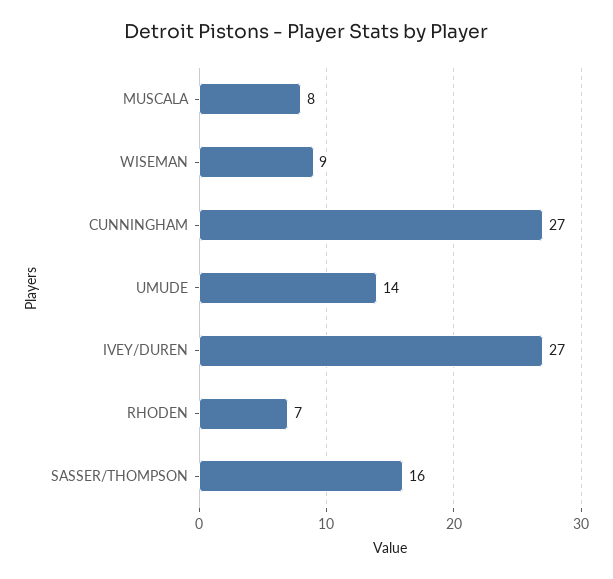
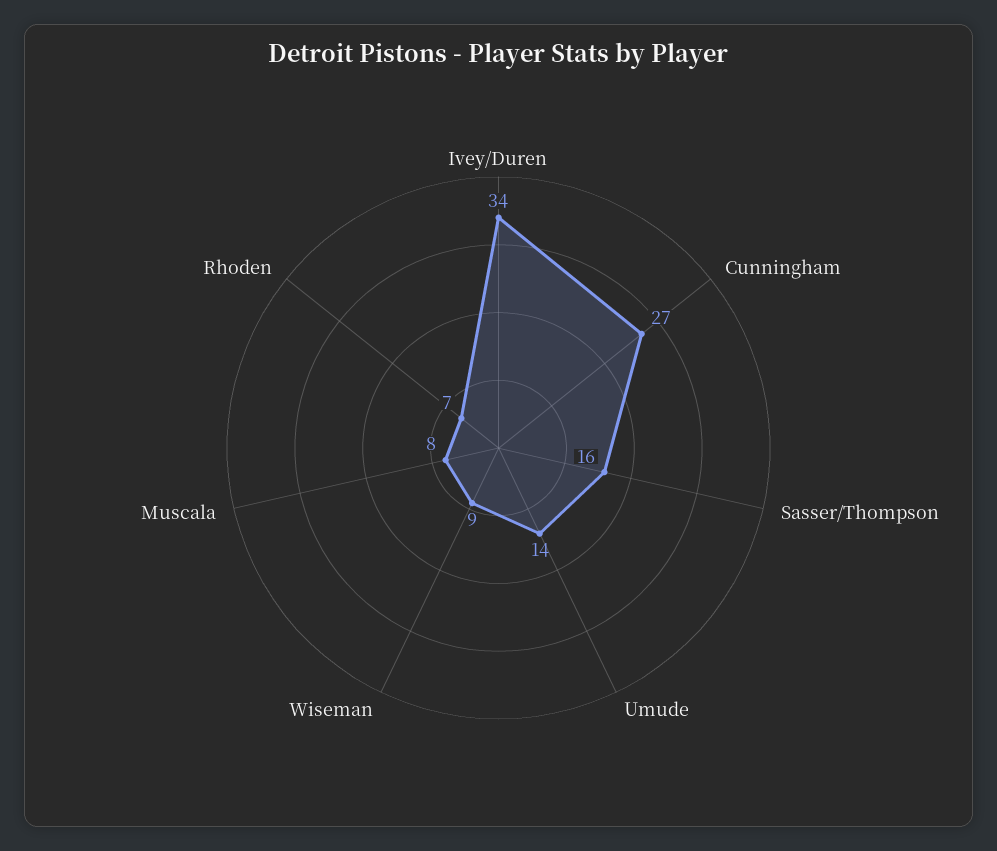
IVEY/DUREN: 27 -> 34

